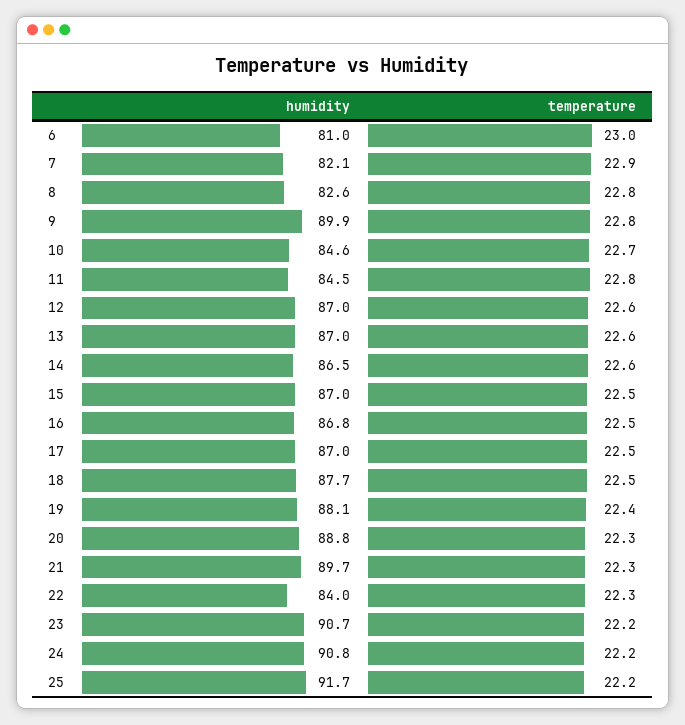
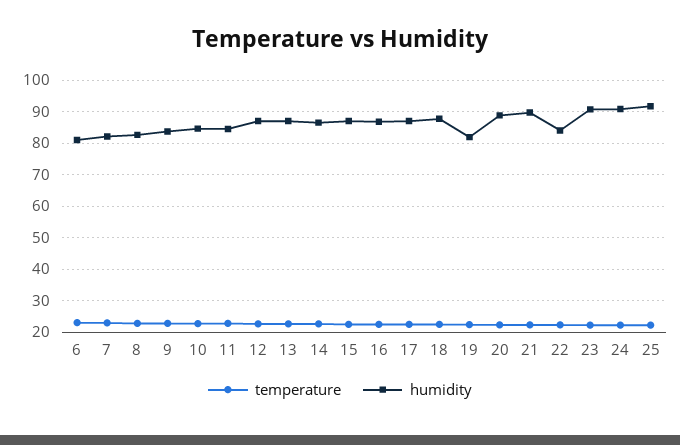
humidity, 9: 89.9 -> 84
humidity, 19: 88.1 -> 82

